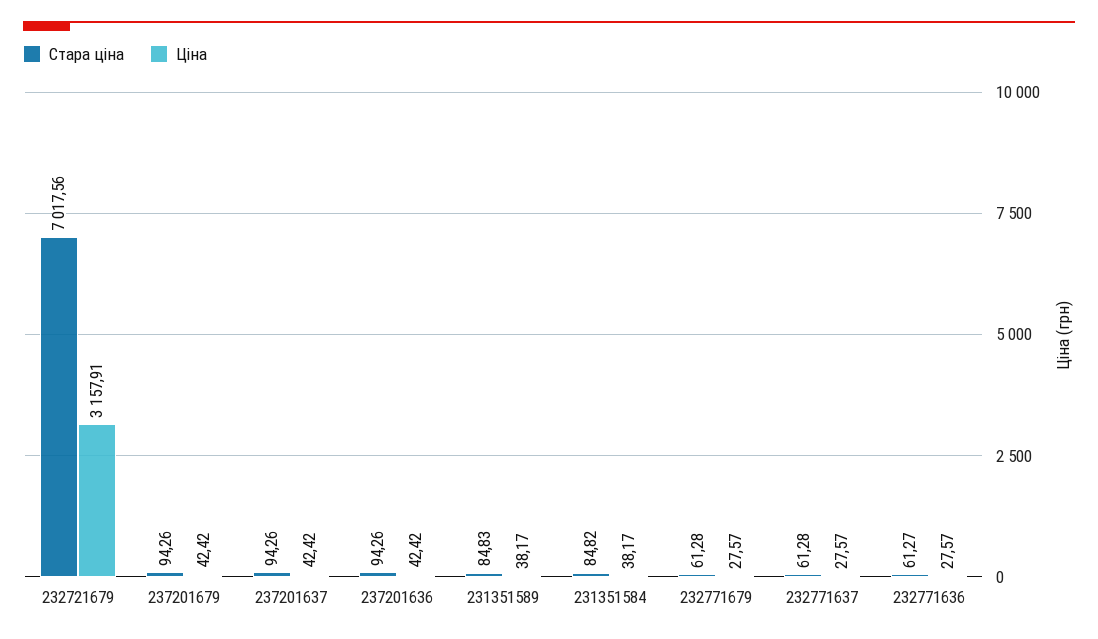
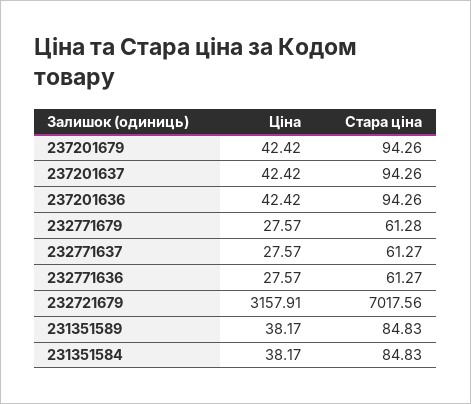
Стара ціна, 231351584: 84.82 -> 84.83
Стара ціна, 232771637: 61.28 -> 61.27

